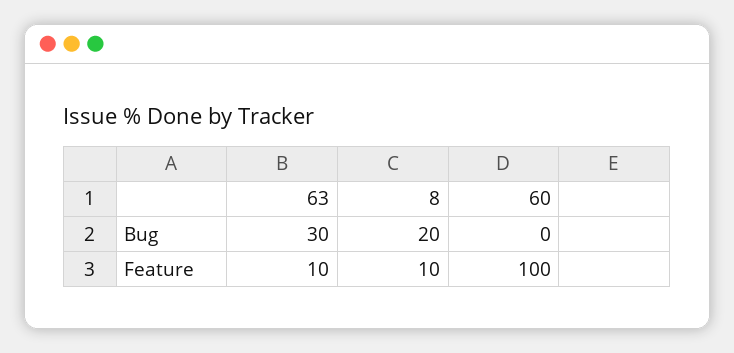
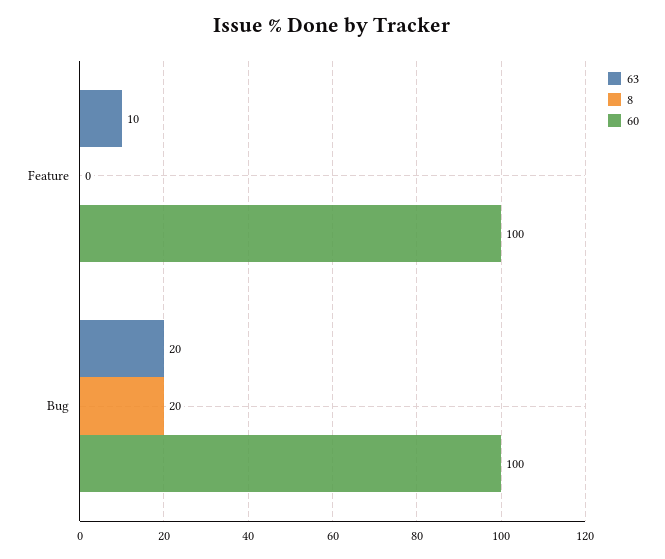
63, Bug: 30 -> 20
60, Bug: 0 -> 100
8, Feature: 10 -> 0

